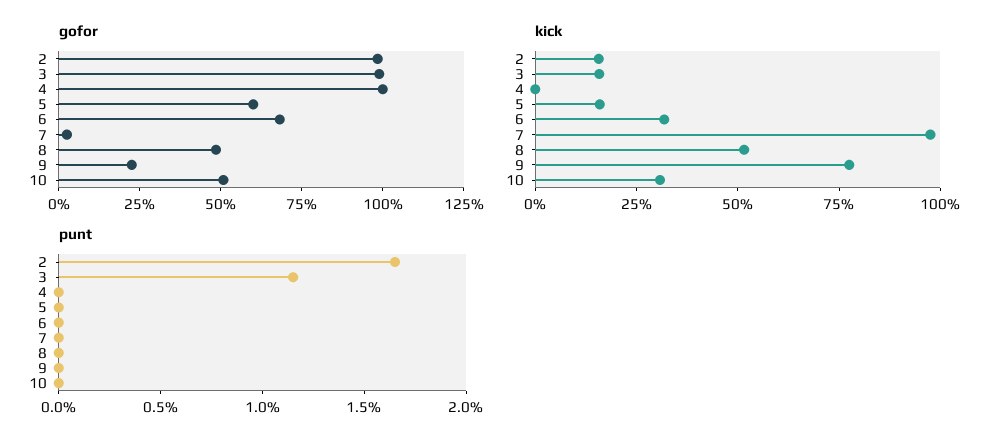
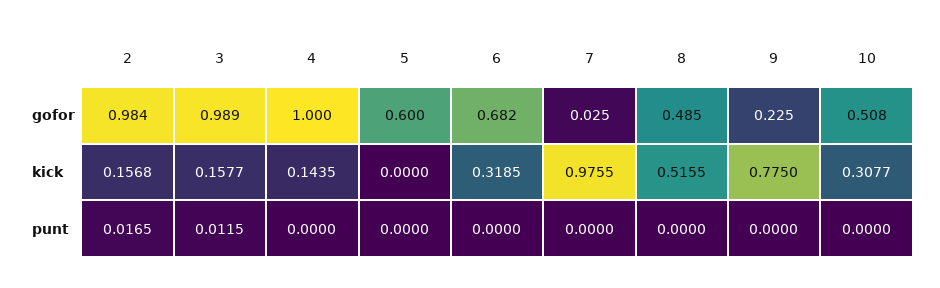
kick, 4: 0 -> 0.1435
kick, 5: 0.15 -> 0

